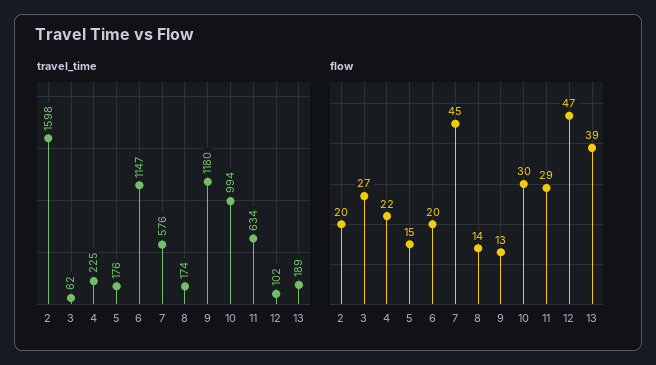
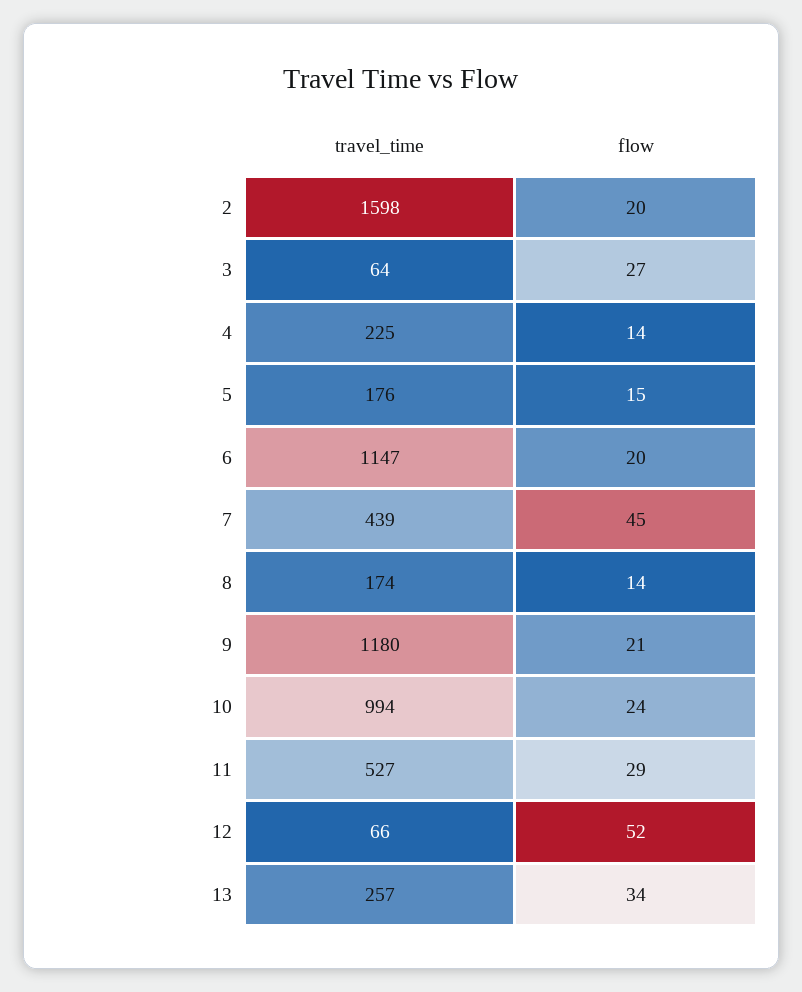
travel_time, 3: 62 -> 64
travel_time, 7: 576 -> 439
travel_time, 11: 634 -> 527
travel_time, 12: 102 -> 66
travel_time, 13: 189 -> 257
flow, 4: 22 -> 14
flow, 9: 13 -> 21
flow, 10: 30 -> 24
flow, 12: 47 -> 52
flow, 13: 39 -> 34

